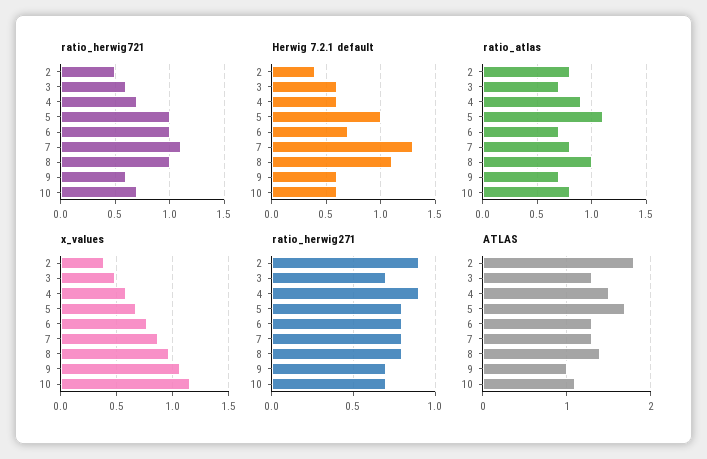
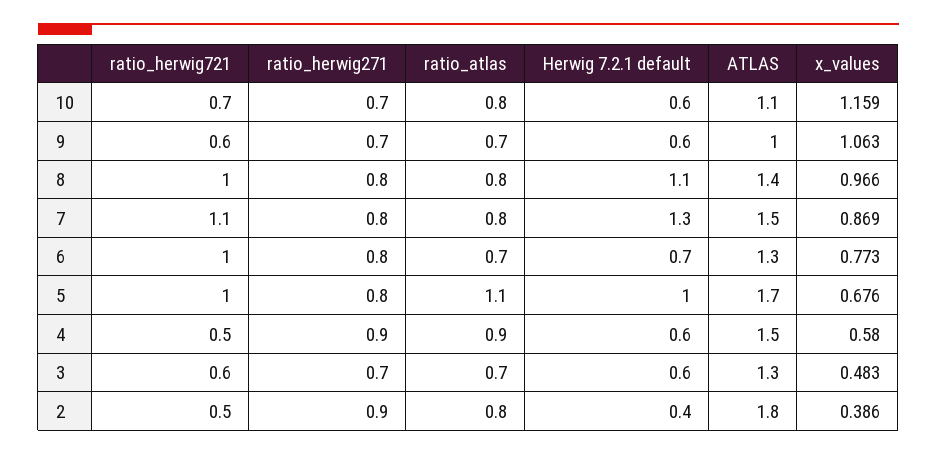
ratio_herwig721, 4: 0.7 -> 0.5
ratio_atlas, 8: 1 -> 0.8
ATLAS, 7: 1.3 -> 1.5

